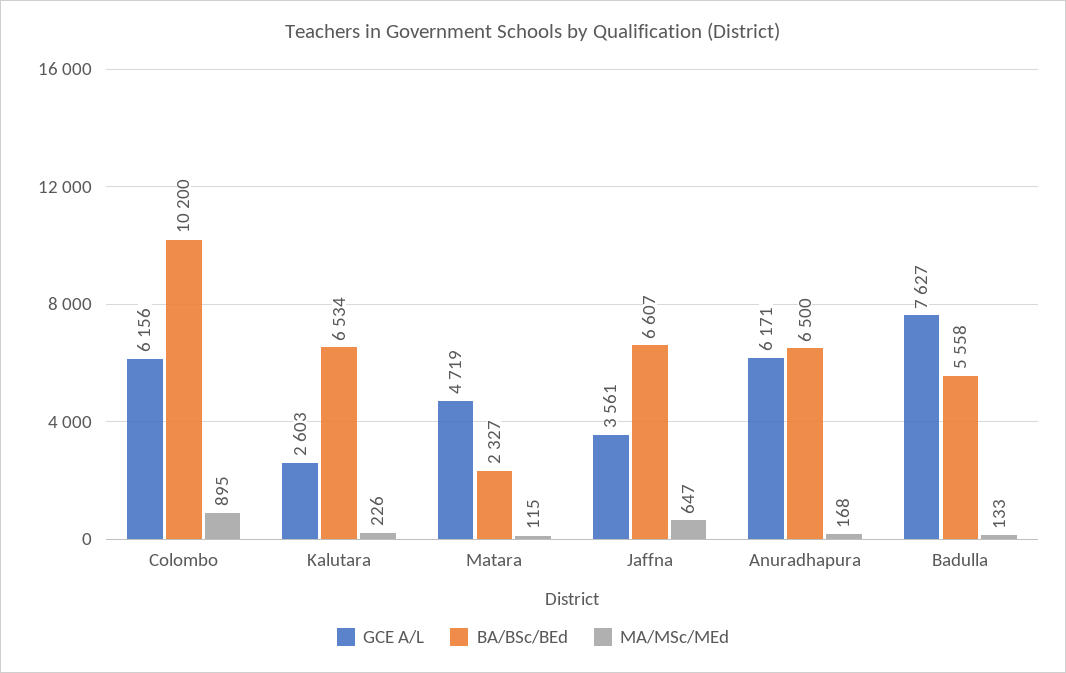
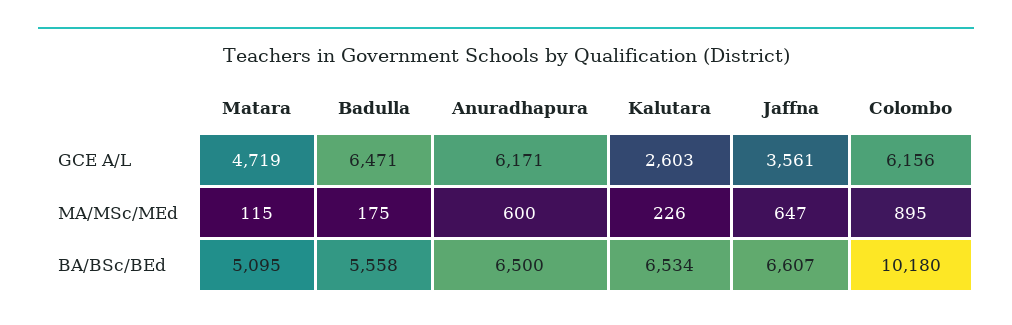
BA/BSc/BEd, Colombo: 10200 -> 10180
BA/BSc/BEd, Matara: 2327 -> 5095
MA/MSc/MEd, Anuradhapura: 168 -> 600
GCE A/L, Badulla: 7627 -> 6471
MA/MSc/MEd, Badulla: 133 -> 175

